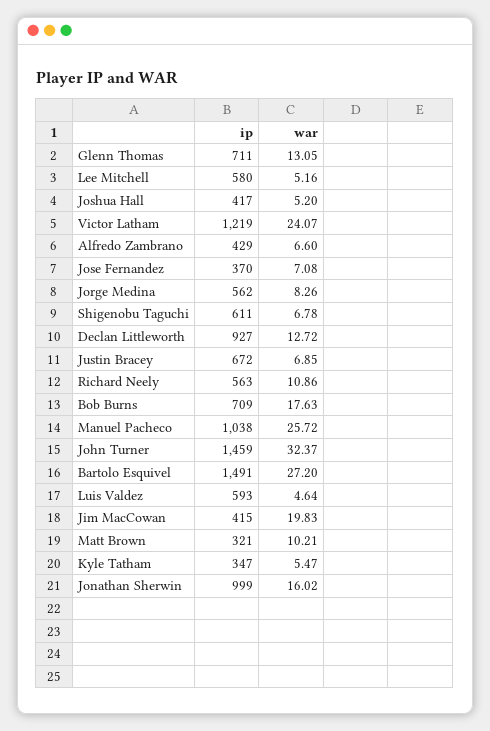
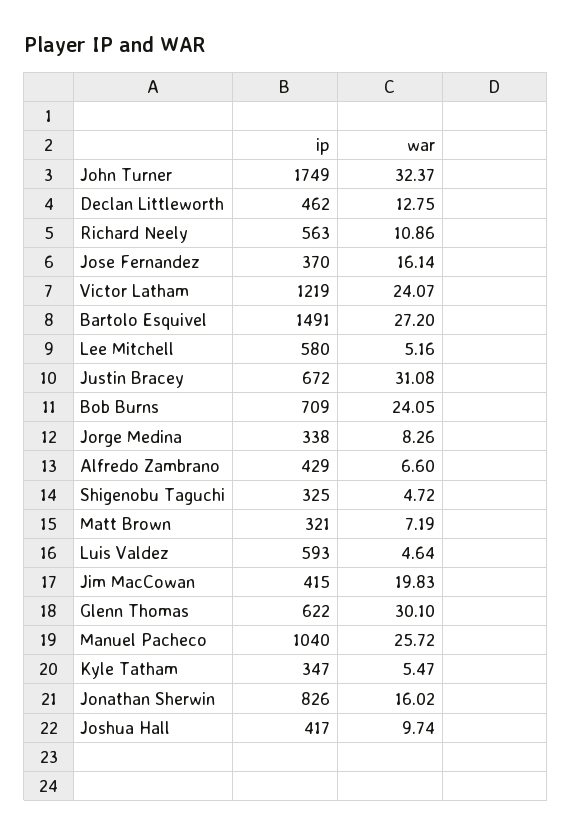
ip, Glenn Thomas: 711 -> 622
war, Glenn Thomas: 13.05 -> 30.1
war, Joshua Hall: 5.2 -> 9.74
war, Jose Fernandez: 7.08 -> 16.14
ip, Jorge Medina: 562 -> 338
ip, Shigenobu Taguchi: 611 -> 325
war, Shigenobu Taguchi: 6.78 -> 4.72
ip, Declan Littleworth: 927 -> 462
war, Declan Littleworth: 12.72 -> 12.75
war, Justin Bracey: 6.85 -> 31.08
war, Bob Burns: 17.63 -> 24.05
ip, Manuel Pacheco: 1038 -> 1040
ip, John Turner: 1459 -> 1749
war, Matt Brown: 10.21 -> 7.19
ip, Jonathan Sherwin: 999 -> 826

